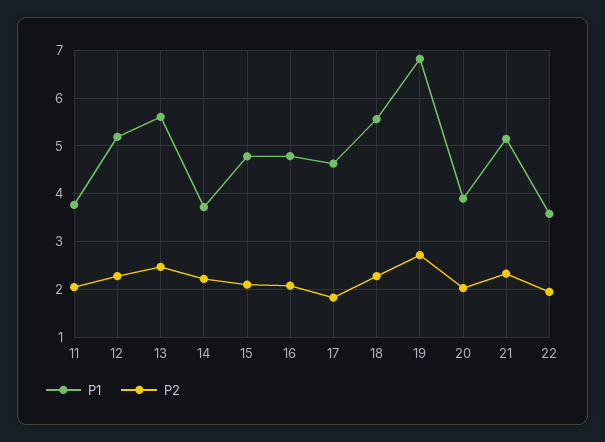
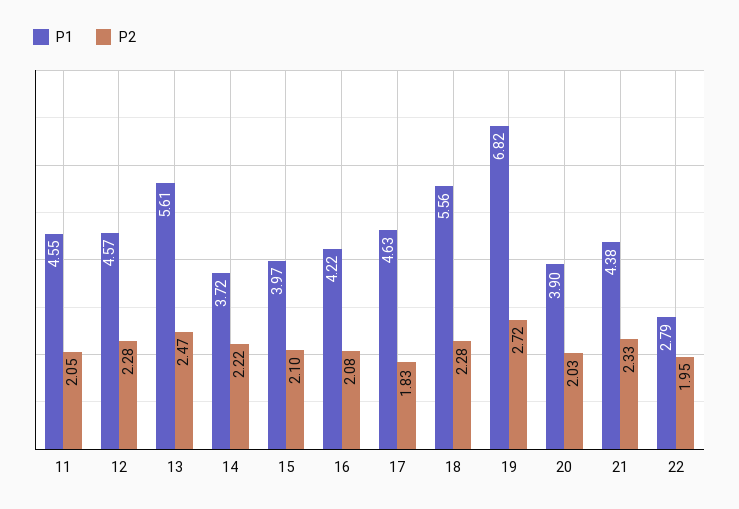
P1, 11: 3.8 -> 4.55
P1, 12: 5.2 -> 4.57
P1, 15: 4.8 -> 3.97
P1, 16: 4.8 -> 4.22
P1, 21: 5.2 -> 4.38
P1, 22: 3.6 -> 2.79

